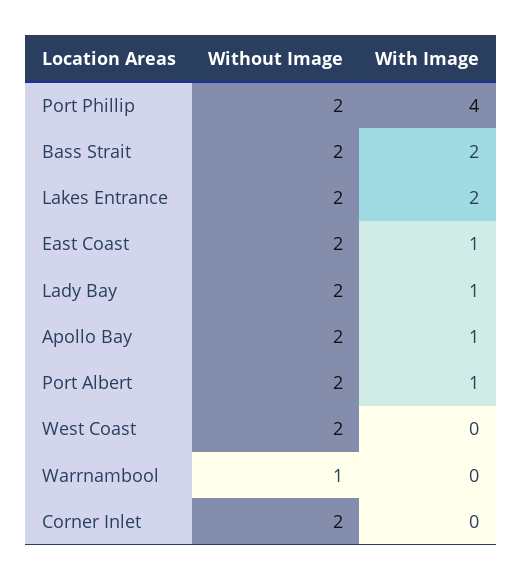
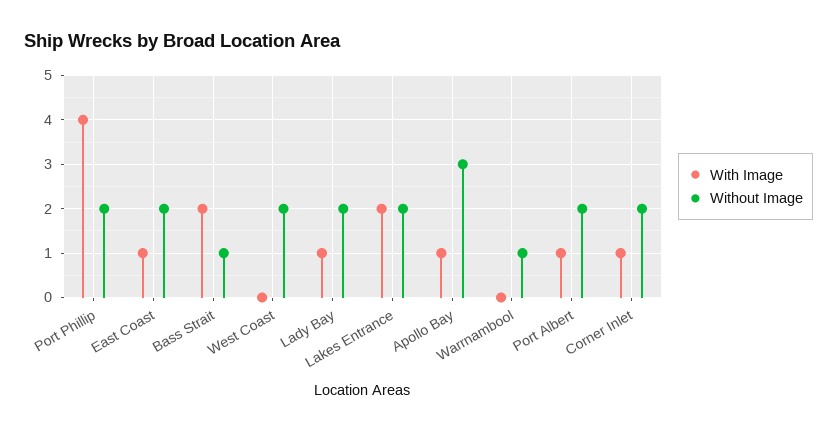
Without Image, Bass Strait: 2 -> 1
Without Image, Apollo Bay: 2 -> 3
With Image, Corner Inlet: 0 -> 1

